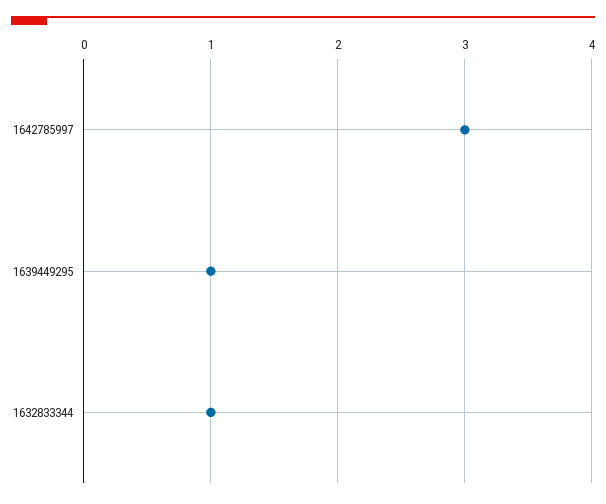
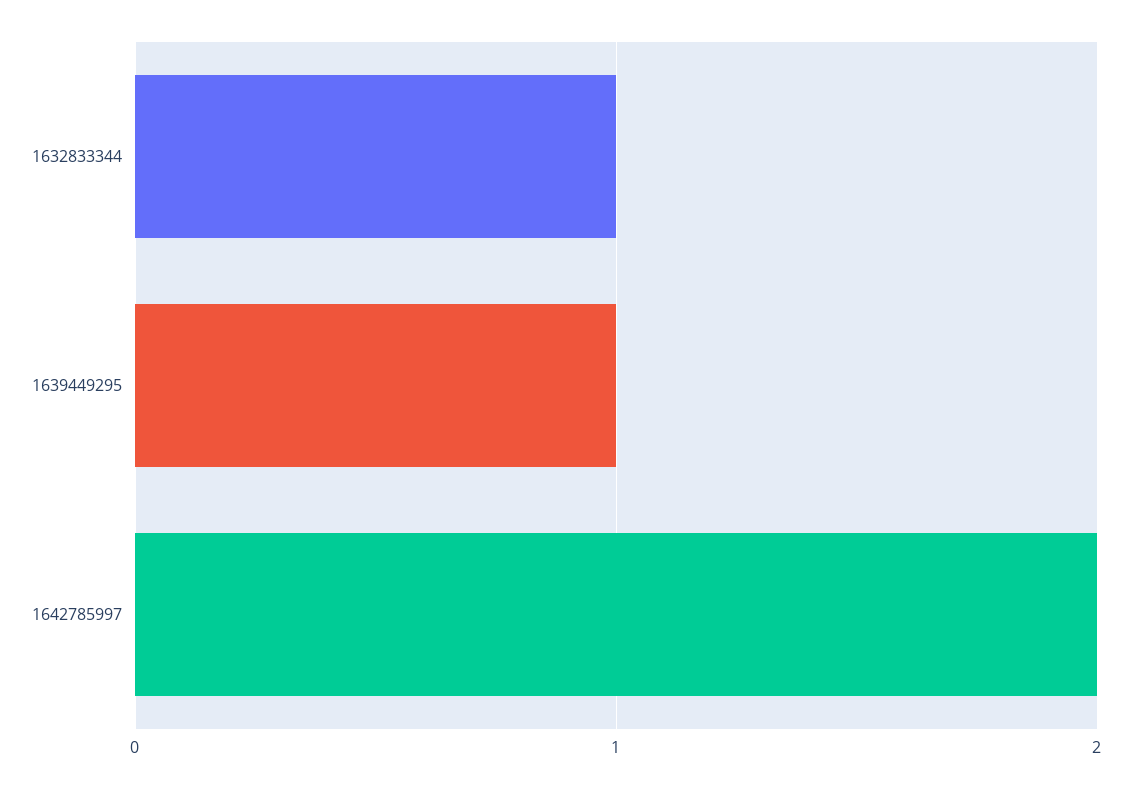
1642785997: 3 -> 2

